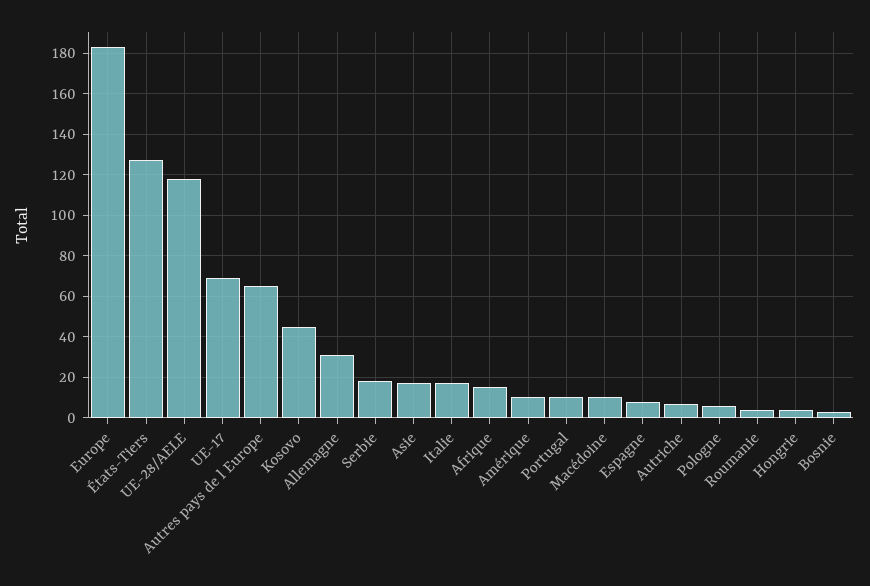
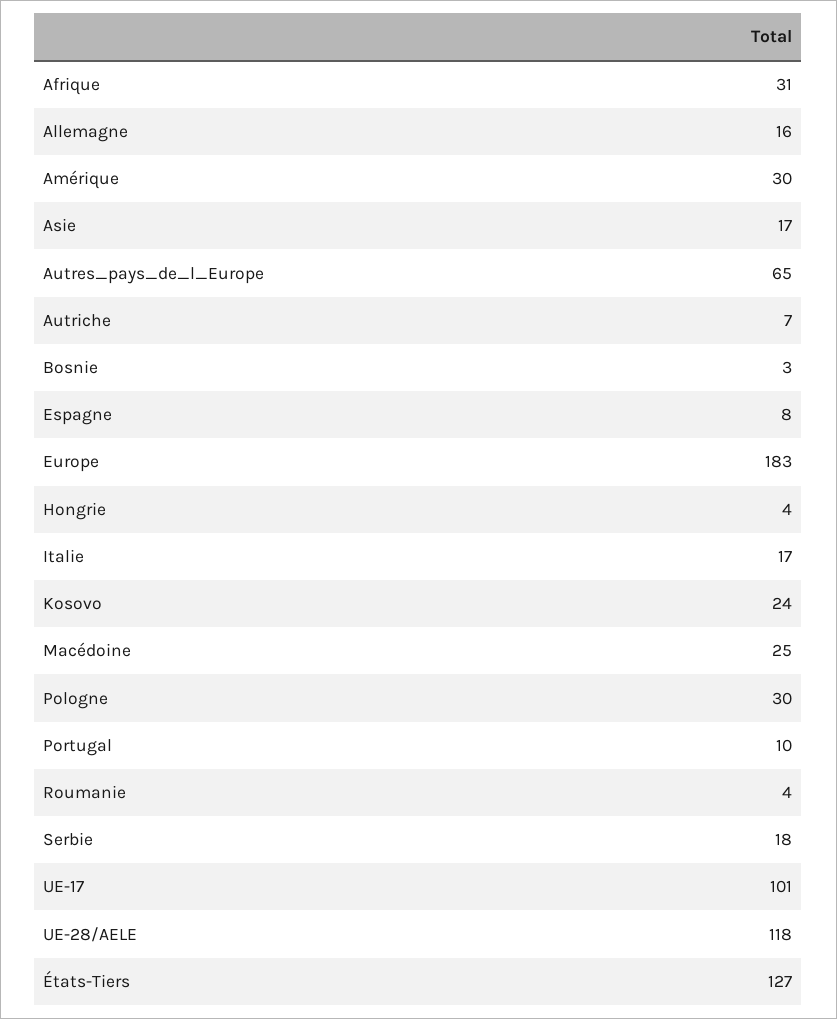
UE-17: 70 -> 101
Kosovo: 45 -> 24
Allemagne: 30 -> 16
Afrique: 15 -> 31
Amérique: 10 -> 30
Macédoine: 10 -> 25
Pologne: 5 -> 30

